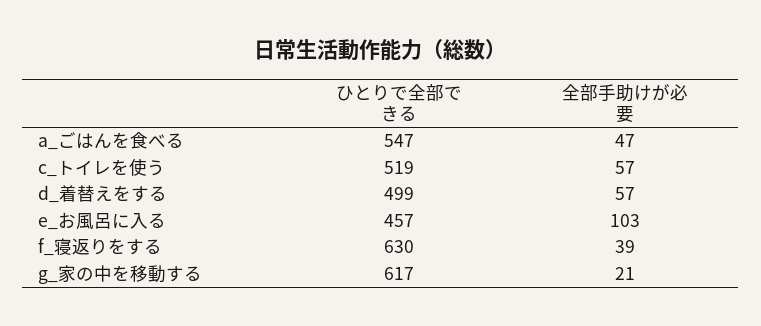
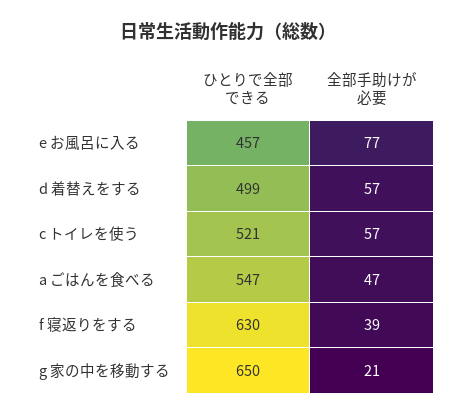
ひとりで全部できる, c_トイレを使う: 519 -> 521
全部手助けが必要, e_お風呂に入る: 103 -> 77
ひとりで全部できる, g_家の中を移動する: 617 -> 650

